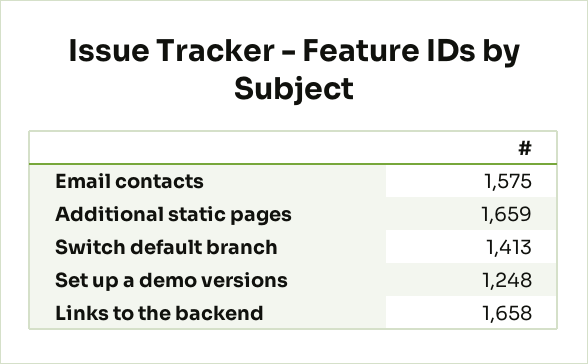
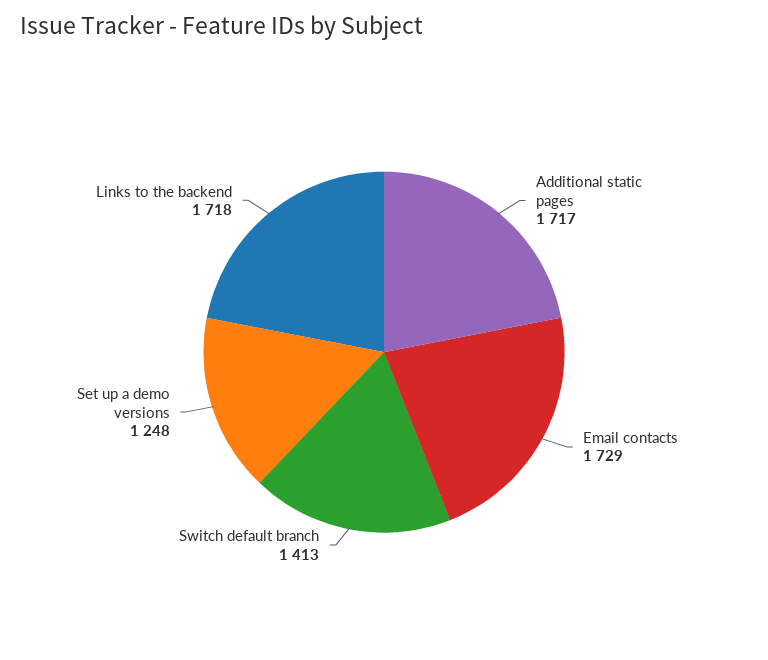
Email contacts: 1575 -> 1729
Additional static pages: 1659 -> 1717
Links to the backend: 1658 -> 1718

